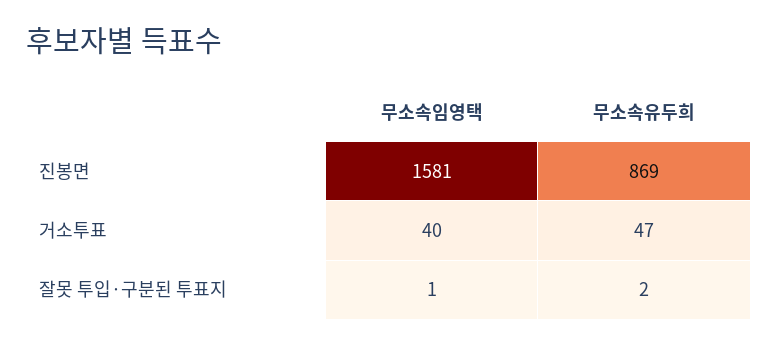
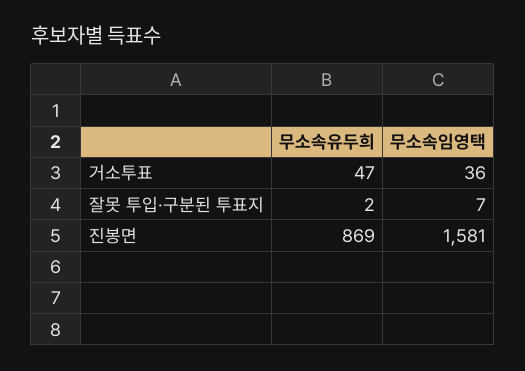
무소속임영택, 거소투표: 40 -> 36
무소속임영택, 잘못 투입·구분된 투표지: 1 -> 7

